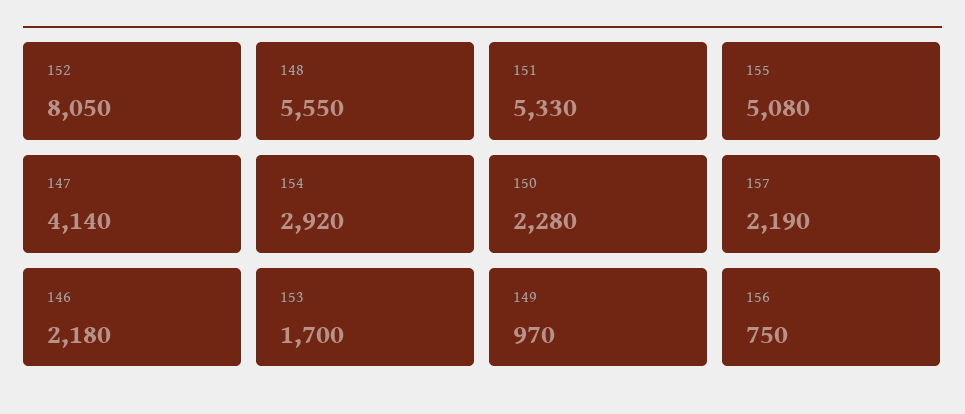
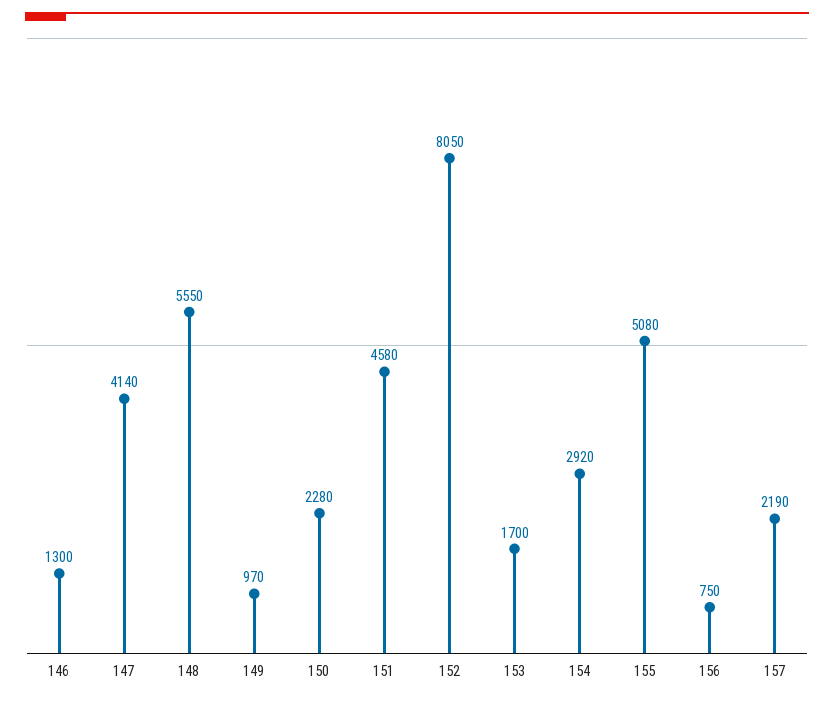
151: 5330 -> 4580
146: 2180 -> 1300

